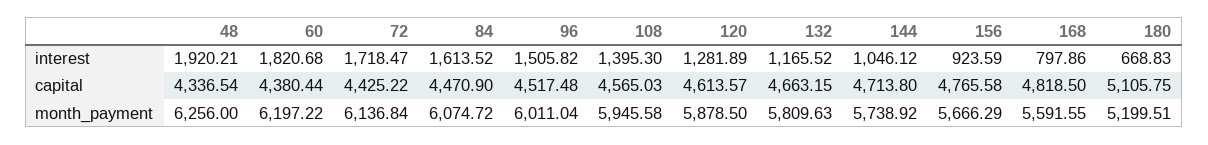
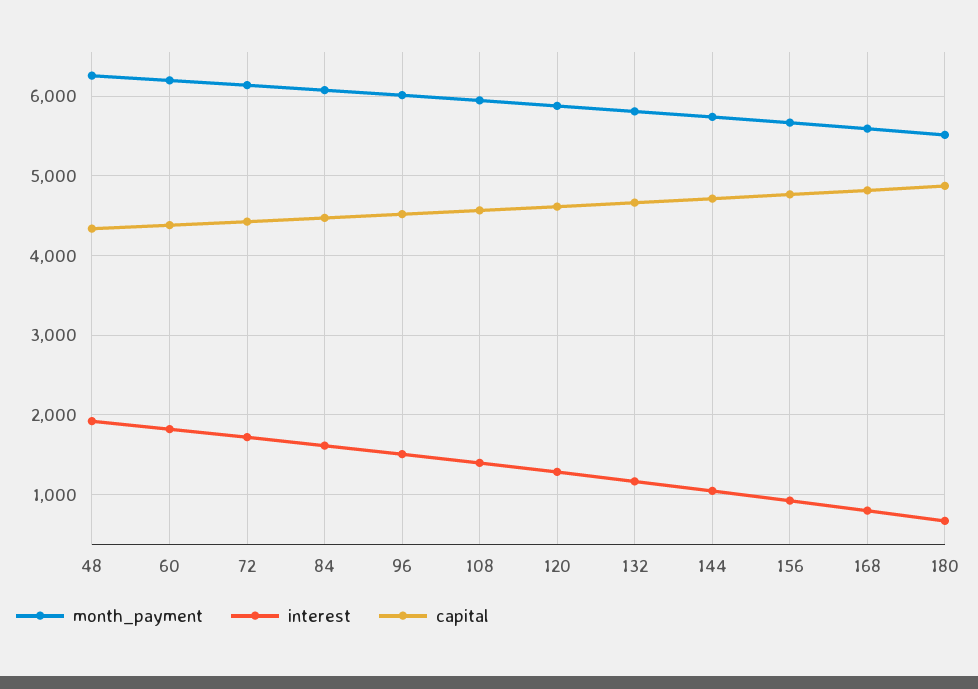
capital, 180: 5105.75 -> 4900
month_payment, 180: 5199.51 -> 5500

